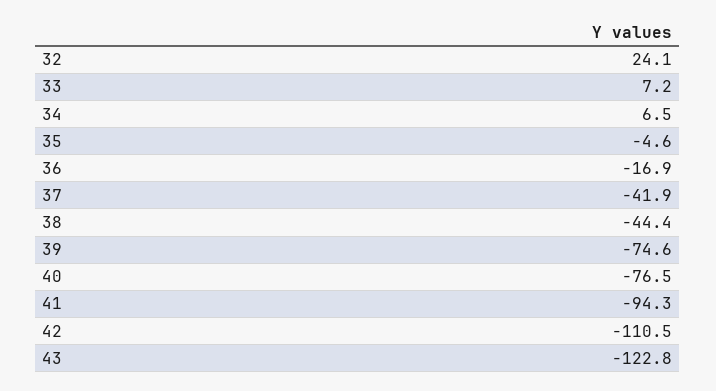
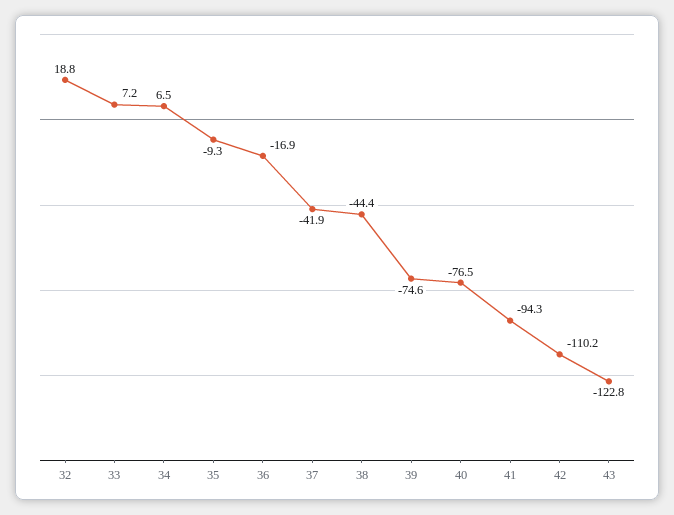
32: 24.1 -> 18.8
35: -4.6 -> -9.3
42: -110.5 -> -110.2

